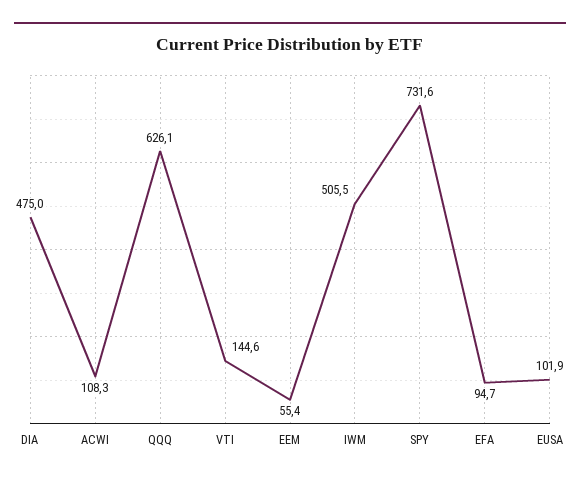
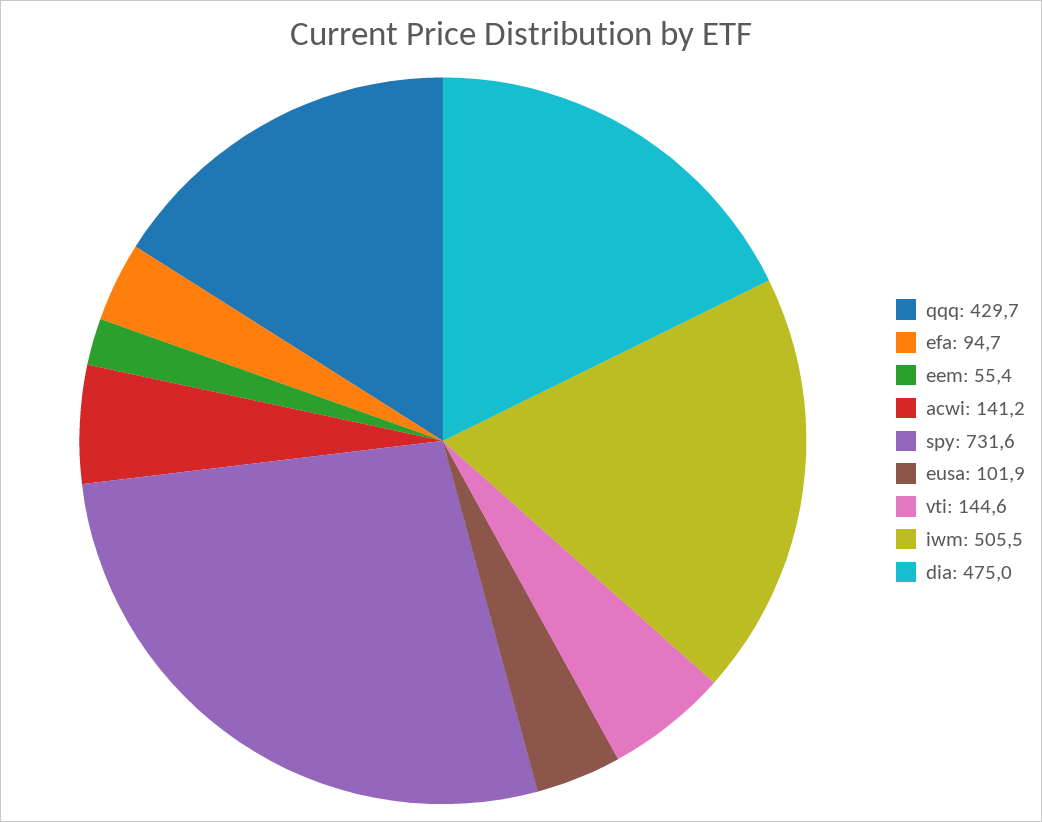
ACWI: 108.3 -> 141.2
QQQ: 626.1 -> 429.7

